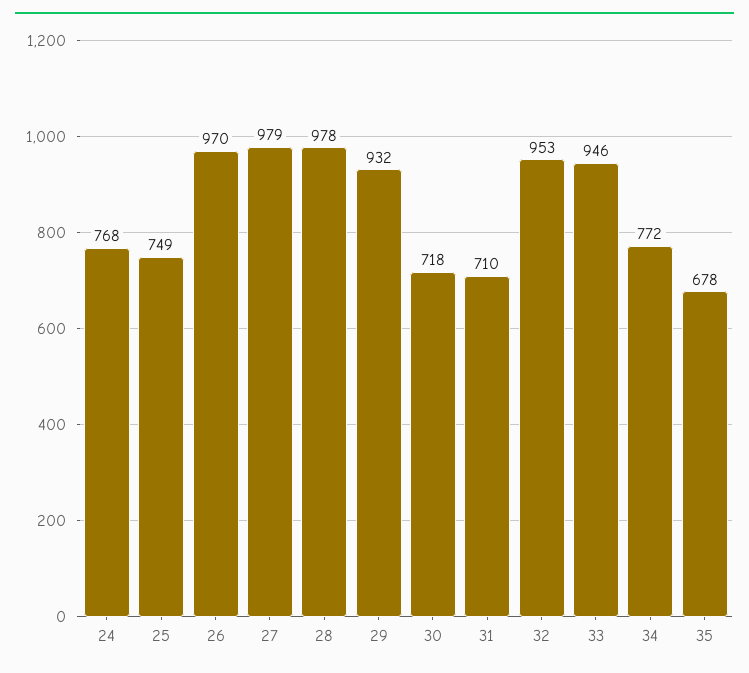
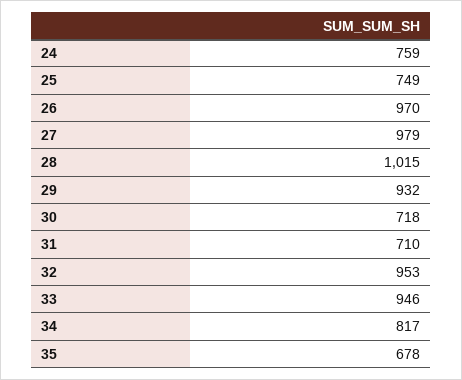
24: 768 -> 759
28: 978 -> 1015
34: 772 -> 817

